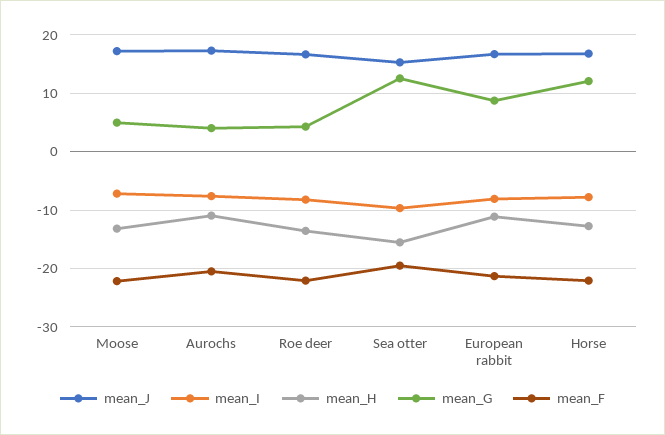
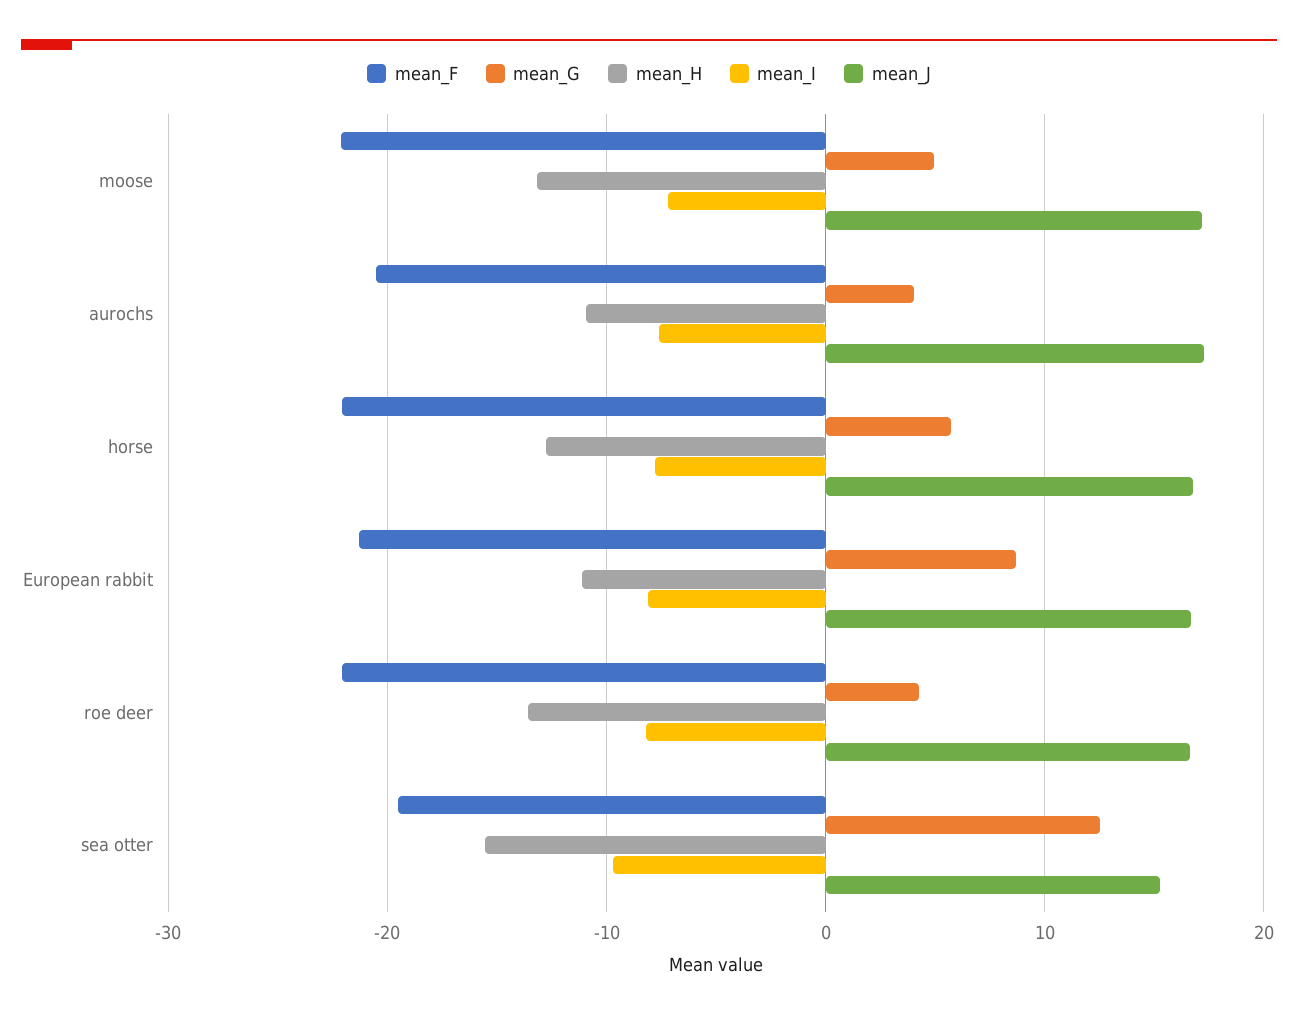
mean_G, Horse: 12 -> 6

